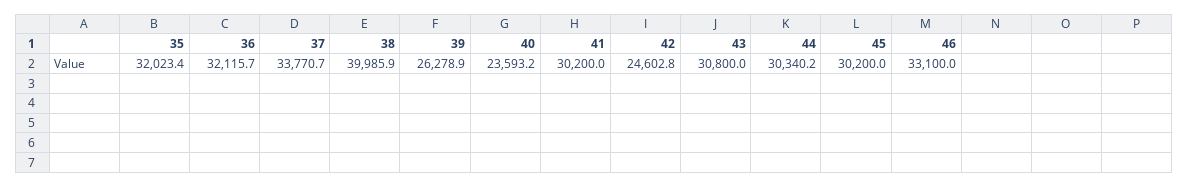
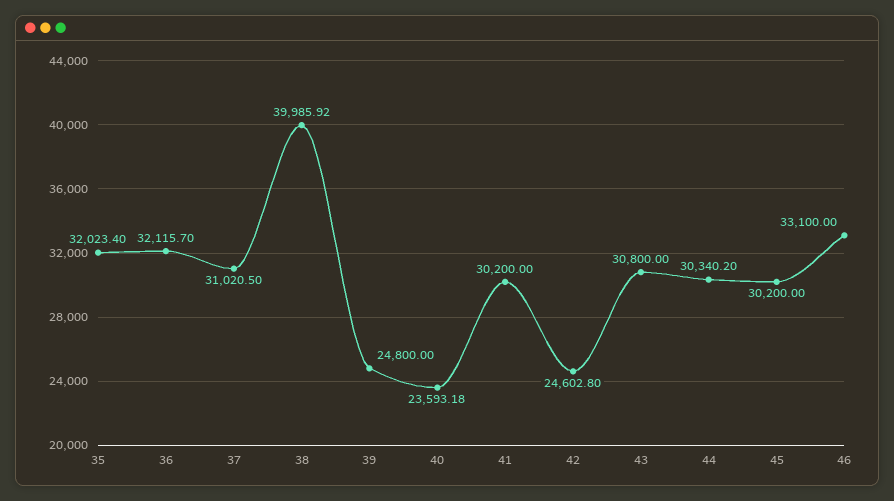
37: 33770.7 -> 31020.5
39: 26278.9 -> 24800

